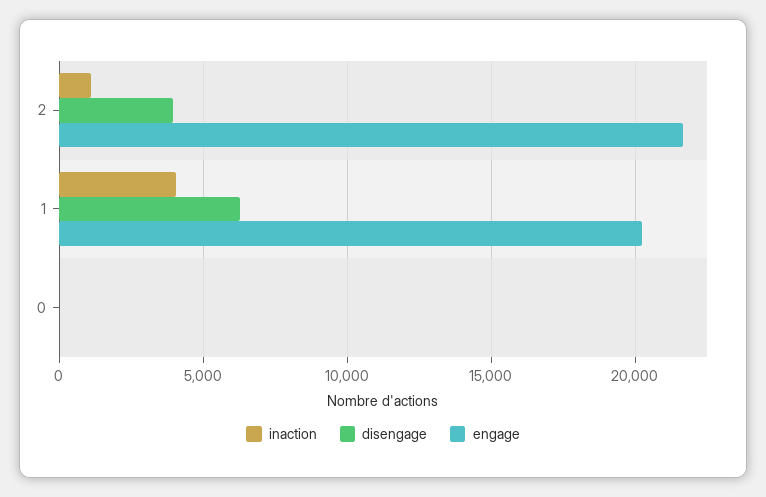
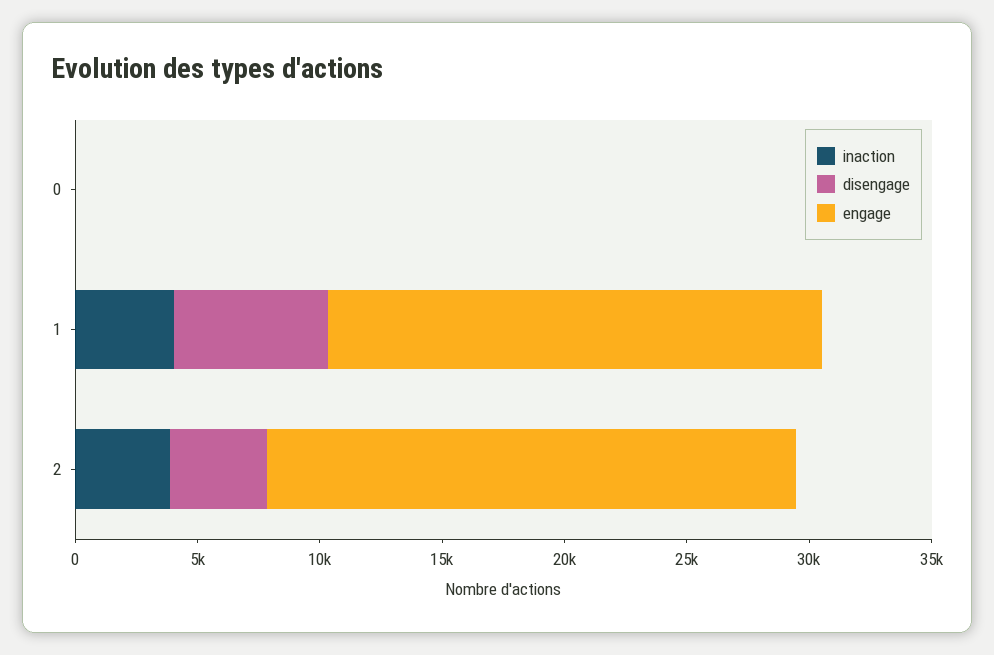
inaction, 2: 1000 -> 4000

